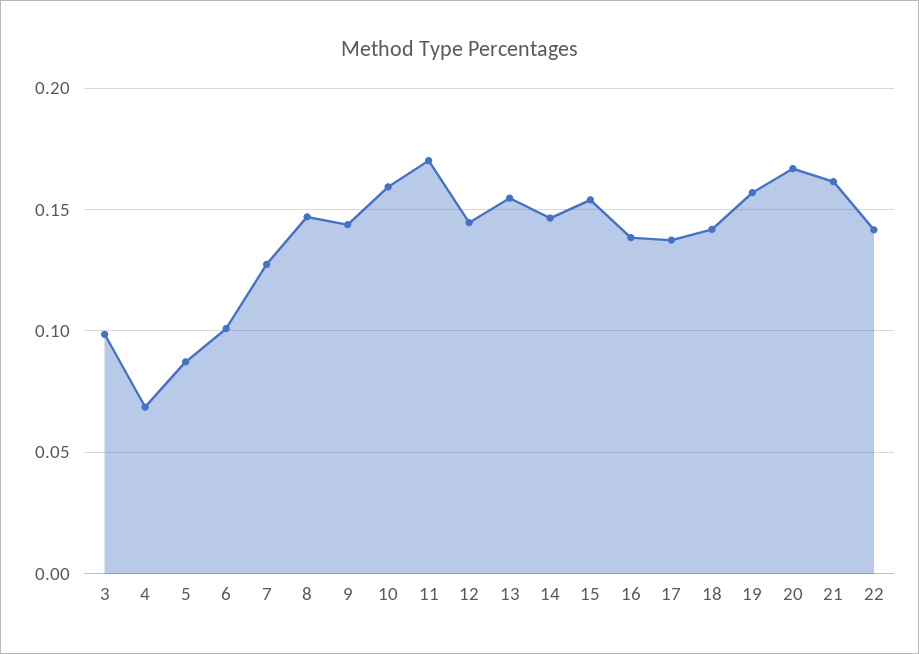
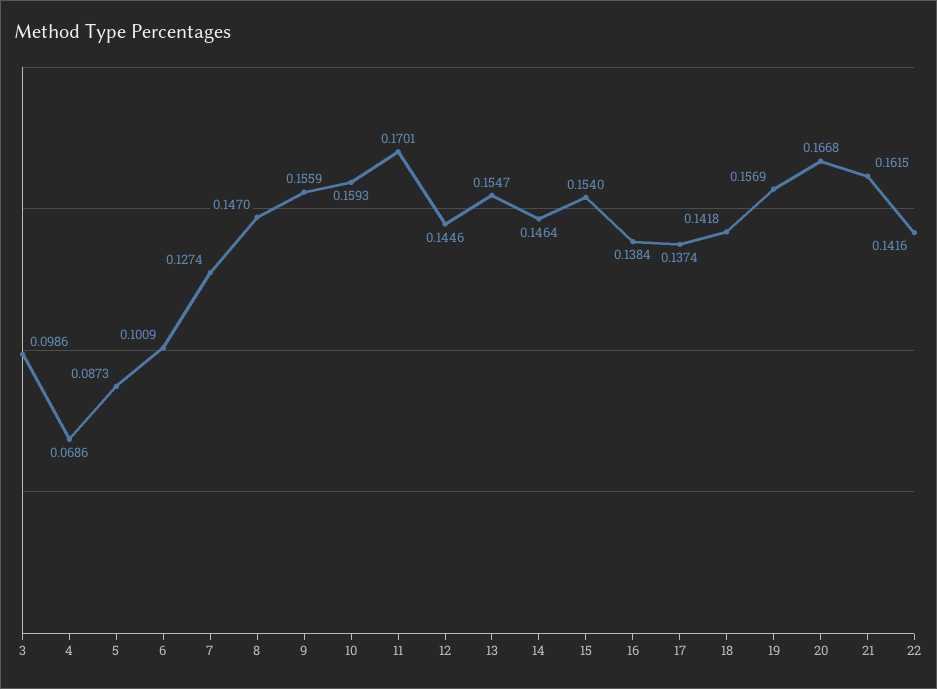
9: 0.145 -> 0.1559

